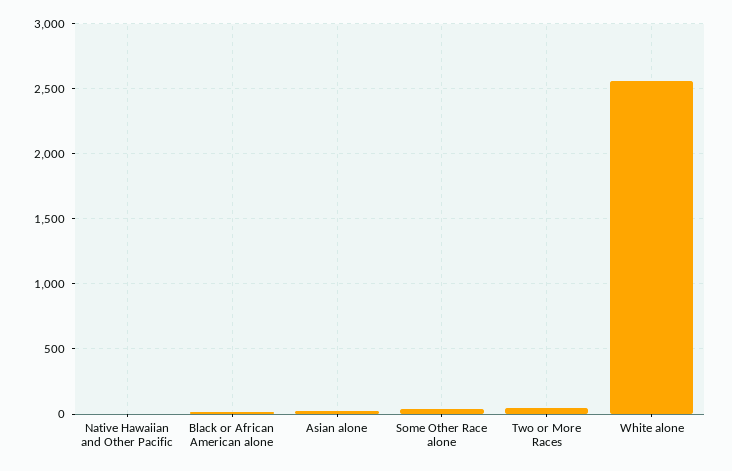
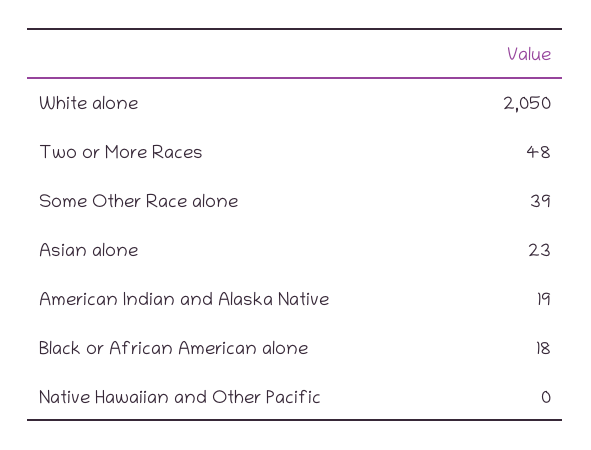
White alone: 2550 -> 2050
American Indian and Alaska Native: none -> 19

